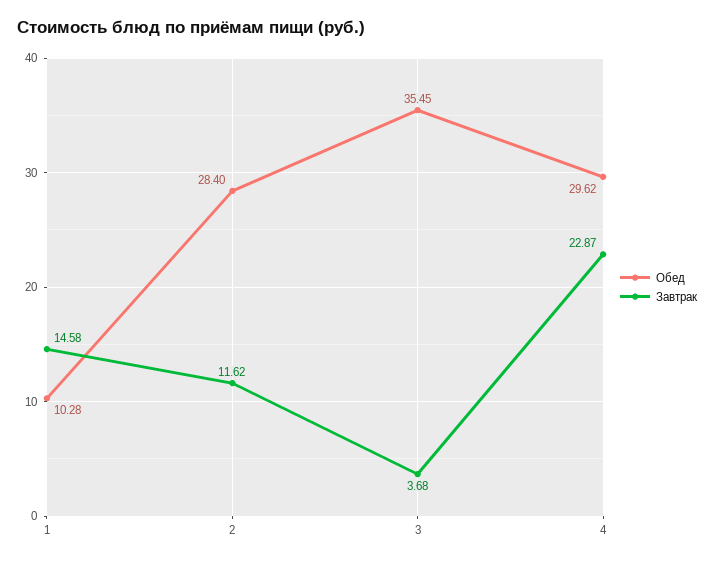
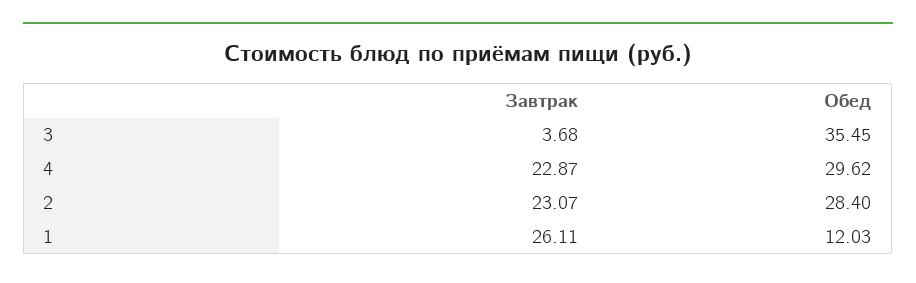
Обед, 1: 10.28 -> 12.03
Завтрак, 1: 14.58 -> 26.11
Завтрак, 2: 11.62 -> 23.07

